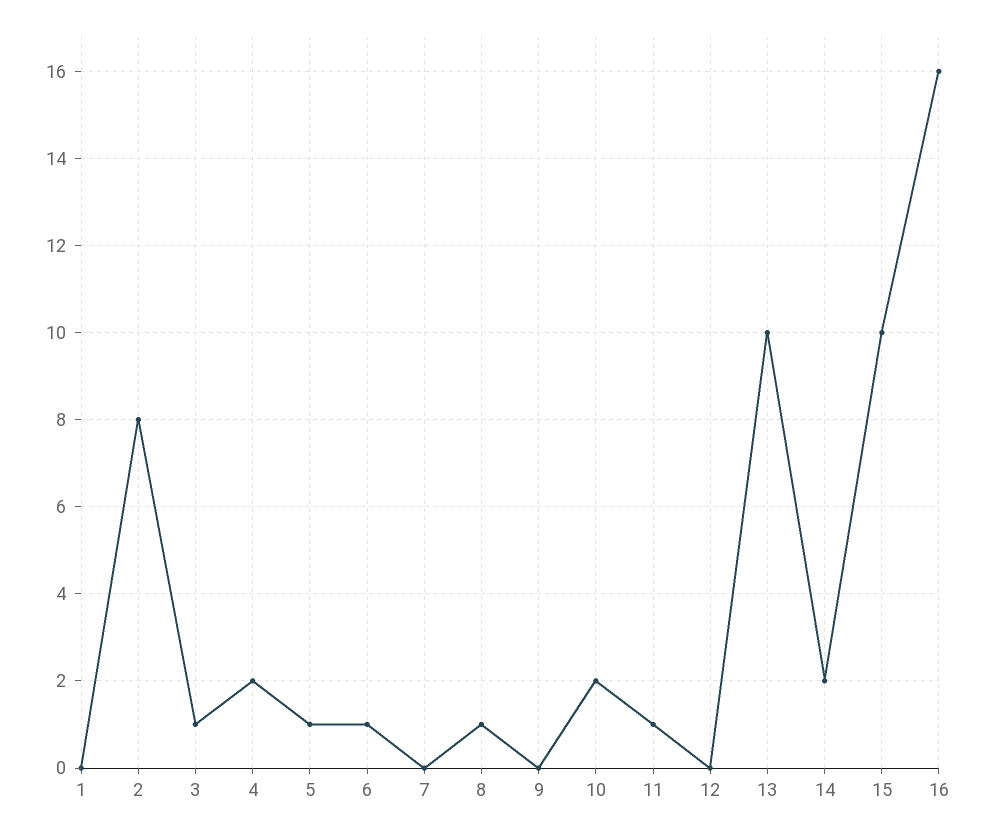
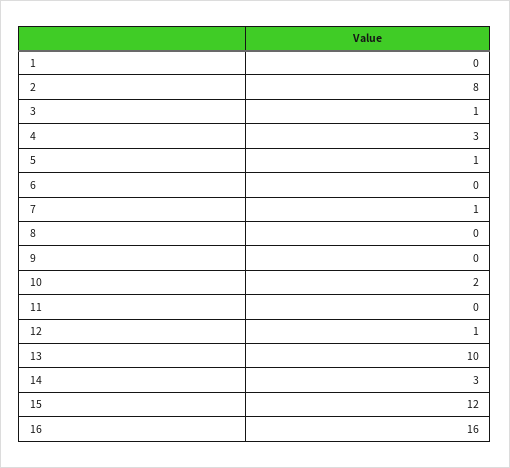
4: 2 -> 3
6: 1 -> 0
7: 0 -> 1
8: 1 -> 0
11: 1 -> 0
12: 0 -> 1
14: 2 -> 3
15: 10 -> 12

